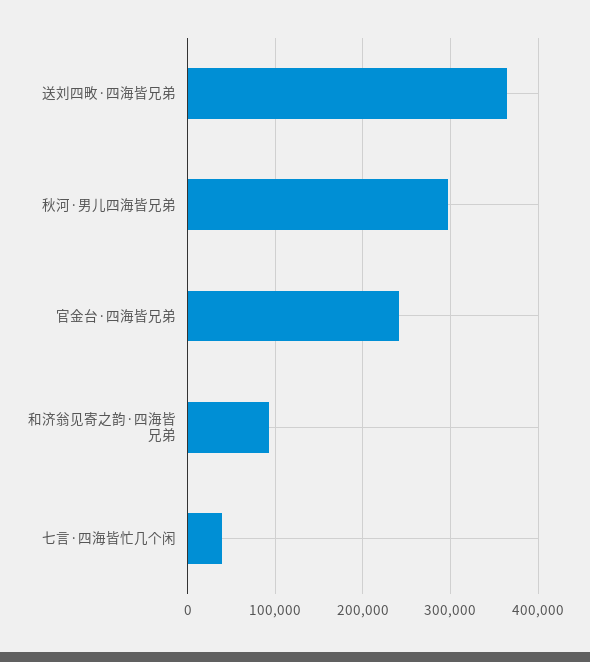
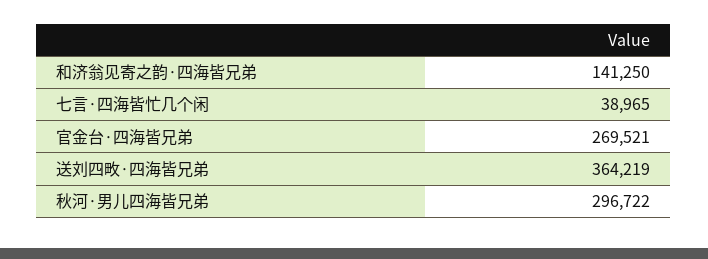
官金台·四海皆兄弟: 240000 -> 269521
和济翁见寄之韵·四海皆兄弟: 90000 -> 141250

